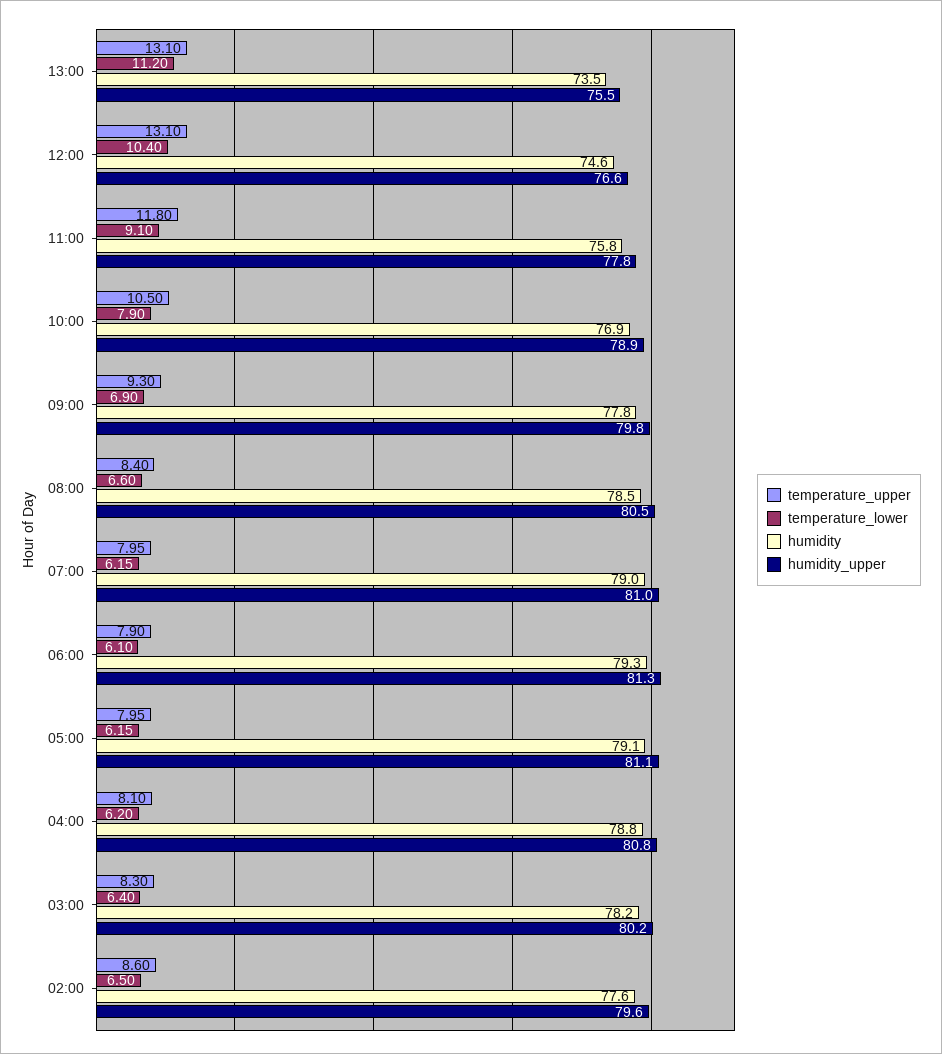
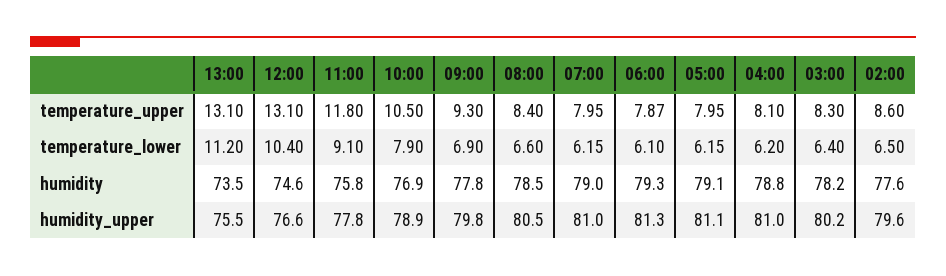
temperature_upper, 06:00: 7.9 -> 7.87
humidity_upper, 04:00: 80.8 -> 81

